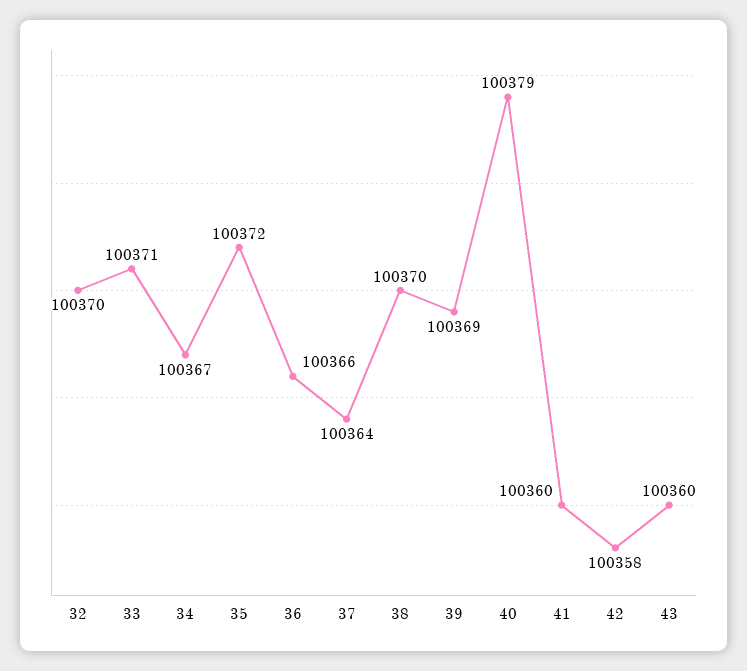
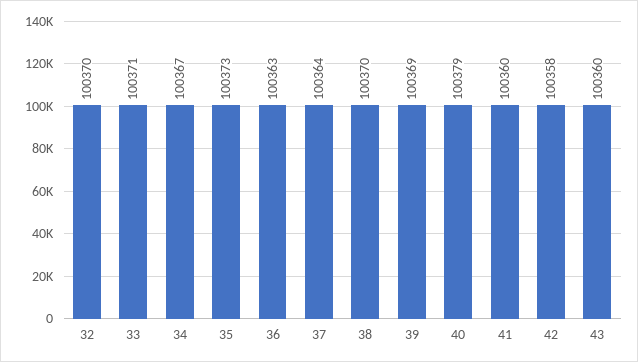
35: 100372 -> 100373
36: 100366 -> 100363

